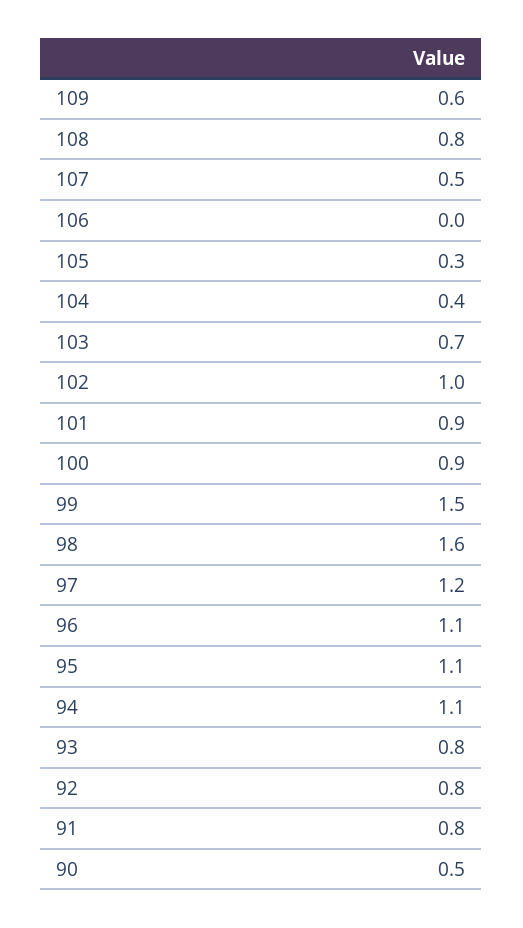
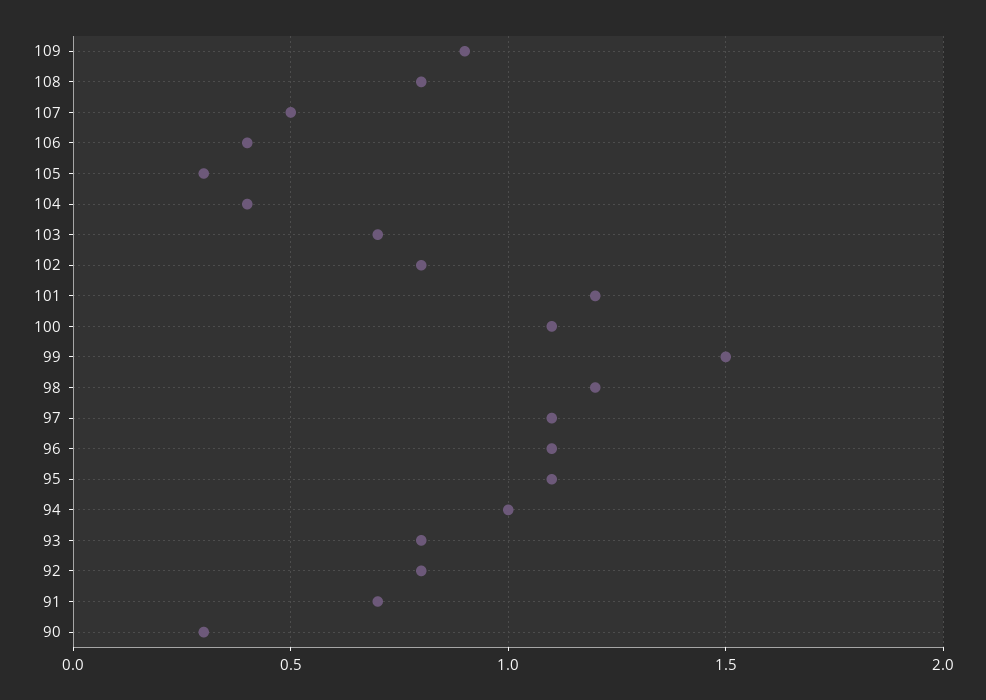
109: 0.6 -> 0.9
106: 0 -> 0.4
102: 1 -> 0.8
101: 0.9 -> 1.2
100: 0.9 -> 1.1
98: 1.6 -> 1.2
97: 1.2 -> 1.1
94: 1.1 -> 1
91: 0.8 -> 0.7
90: 0.5 -> 0.3

